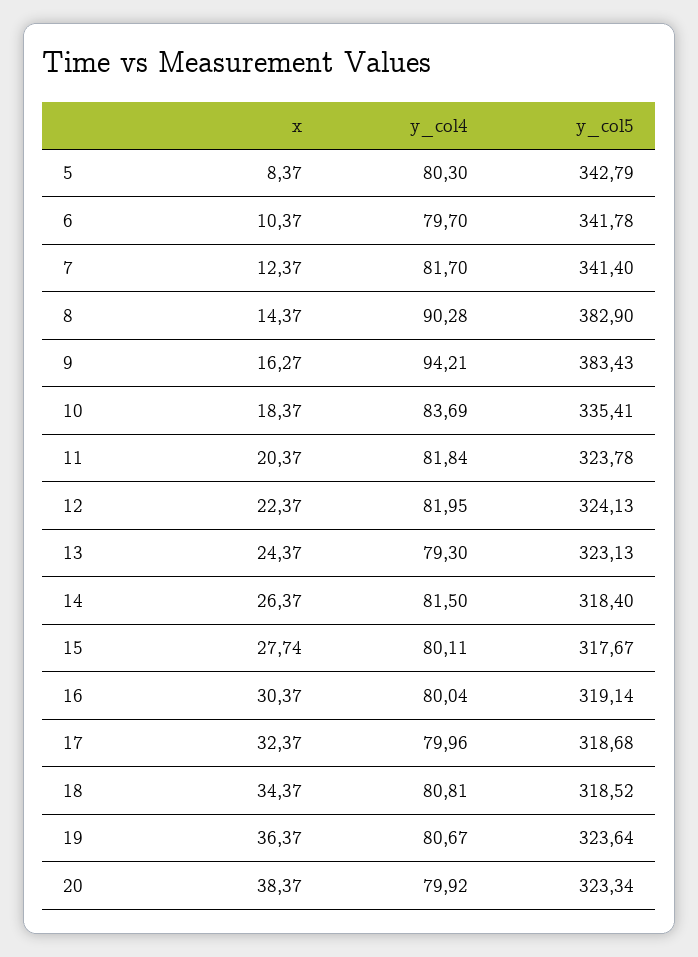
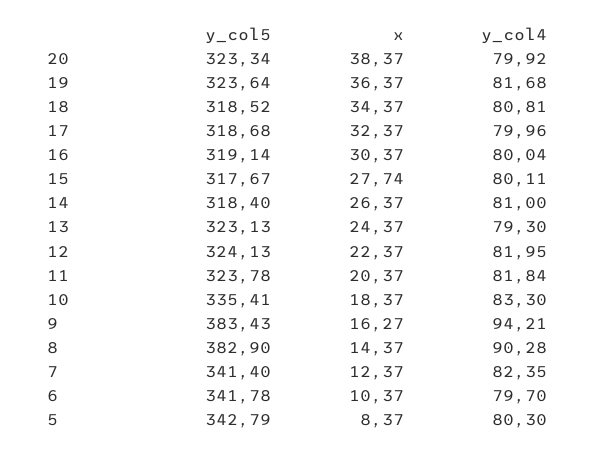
y_col4, 7: 81.7 -> 82.35
y_col4, 10: 83.69 -> 83.3
y_col4, 14: 81.5 -> 81
y_col4, 19: 80.67 -> 81.68

